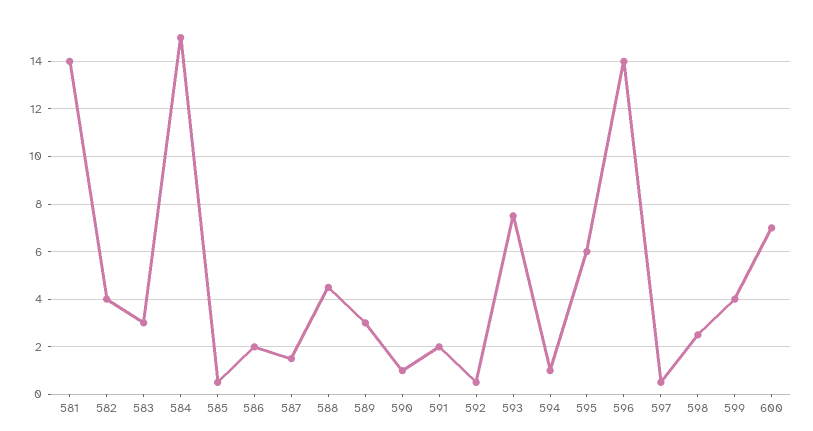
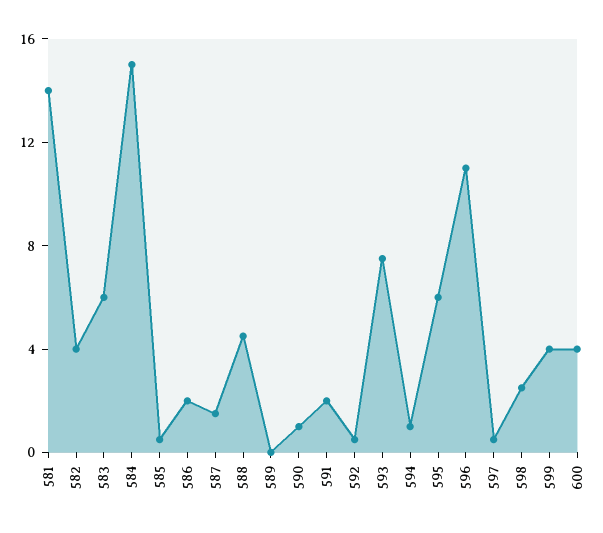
583: 3 -> 6
589: 3 -> 0
596: 14 -> 11
600: 7 -> 4

